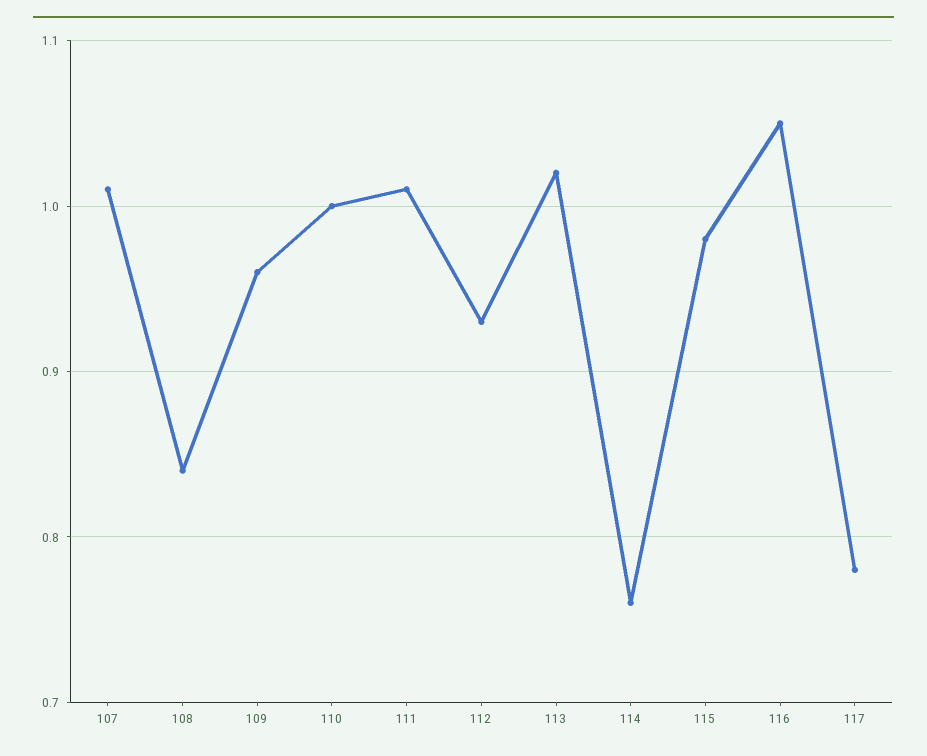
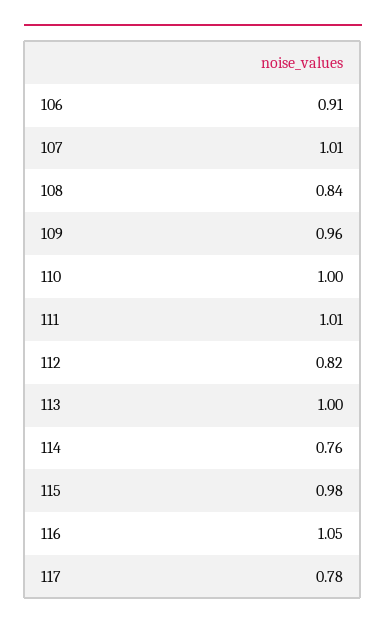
112: 0.93 -> 0.82
113: 1.02 -> 1
106: none -> 0.91

